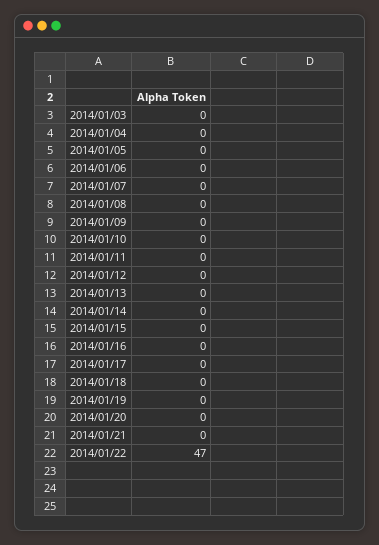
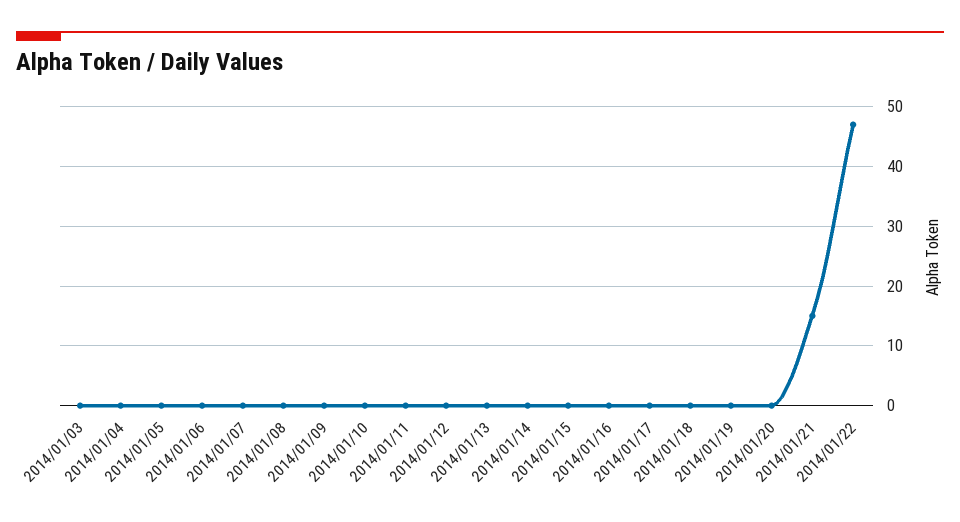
2014/01/21: 0 -> 15

